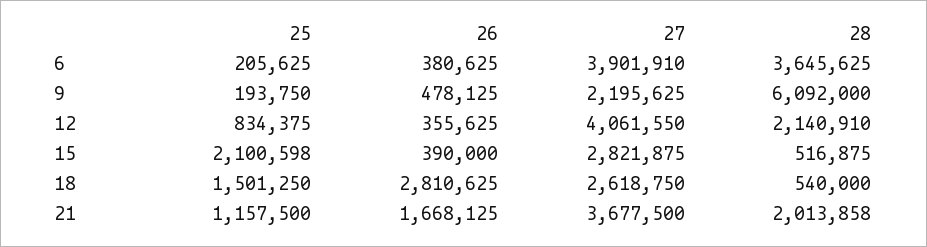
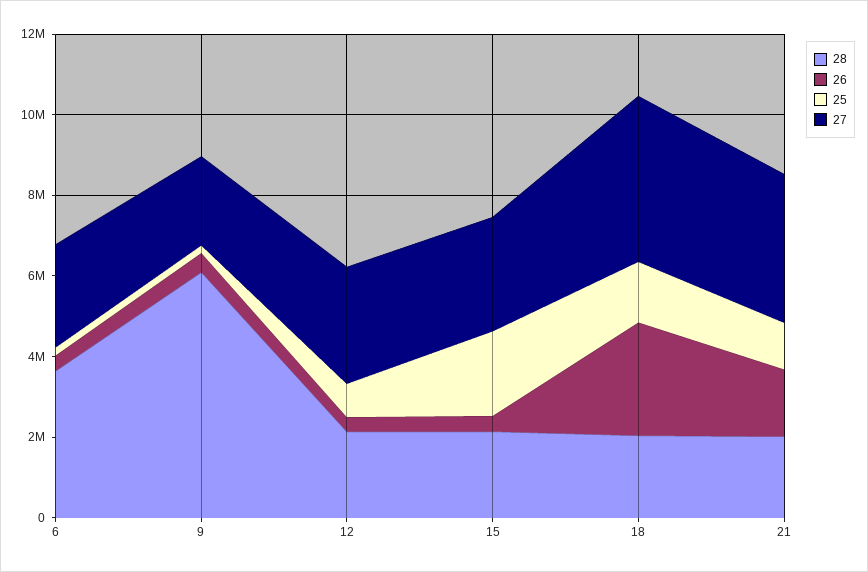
27, 6: 3901910 -> 2500000
27, 12: 4061550 -> 3000000
28, 15: 516875 -> 2000000
27, 18: 2618750 -> 4000000
28, 18: 540000 -> 2000000

